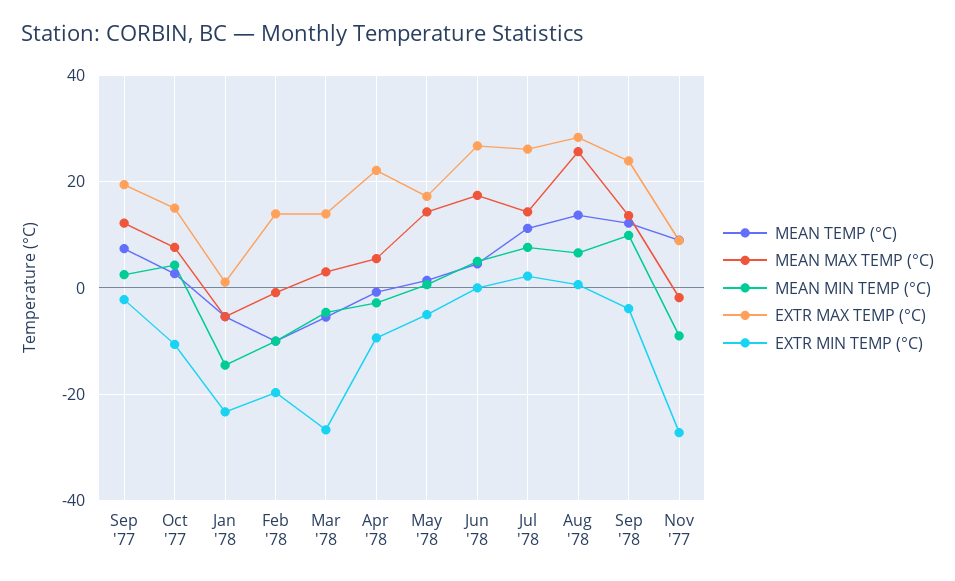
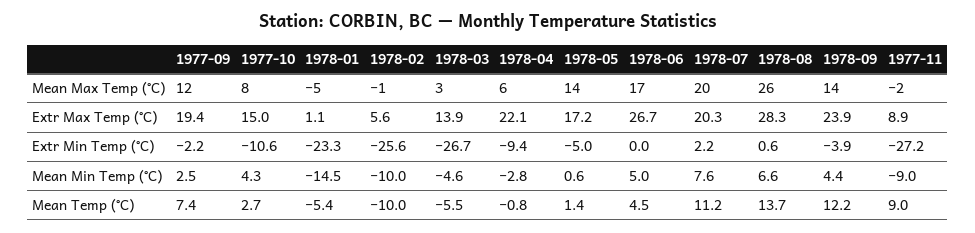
EXTR MAX TEMP (°C), Feb '78: 14 -> 5.6
EXTR MIN TEMP (°C), Feb '78: -20 -> -25.6
MEAN MAX TEMP (°C), Jul '78: 14 -> 20
EXTR MAX TEMP (°C), Jul '78: 26 -> 20.3
MEAN MIN TEMP (°C), Sep '78: 10 -> 4.4

